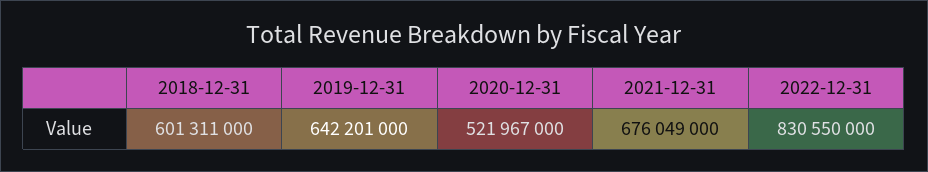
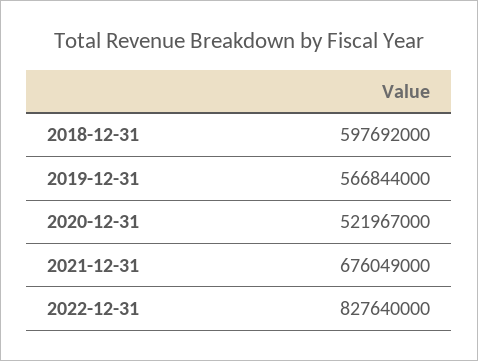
2018-12-31: 601311000 -> 597692000
2019-12-31: 642201000 -> 566844000
2022-12-31: 830550000 -> 827640000

